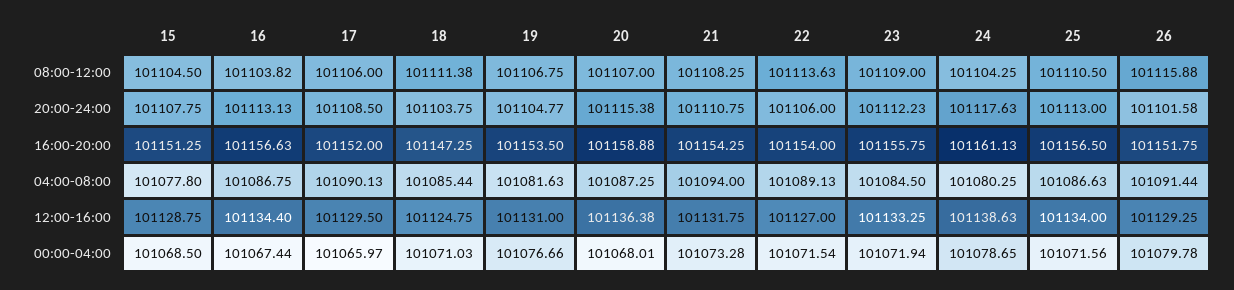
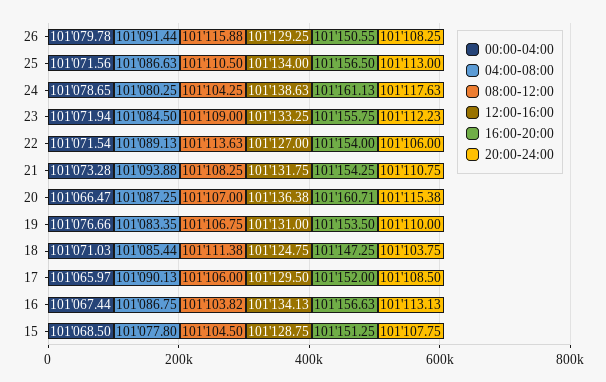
20:00-24:00, 19: 101104.77 -> 101110
20:00-24:00, 26: 101101.58 -> 101108.25
16:00-20:00, 20: 101158.88 -> 101160.71
16:00-20:00, 26: 101151.75 -> 101150.55
04:00-08:00, 19: 101081.63 -> 101083.35
04:00-08:00, 21: 101094 -> 101093.88
12:00-16:00, 16: 101134.4 -> 101134.13
00:00-04:00, 20: 101068.01 -> 101066.47

